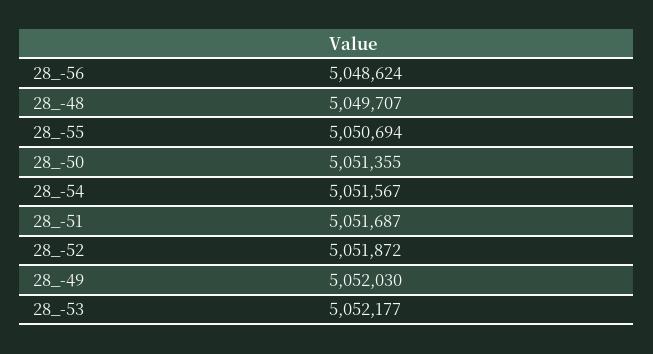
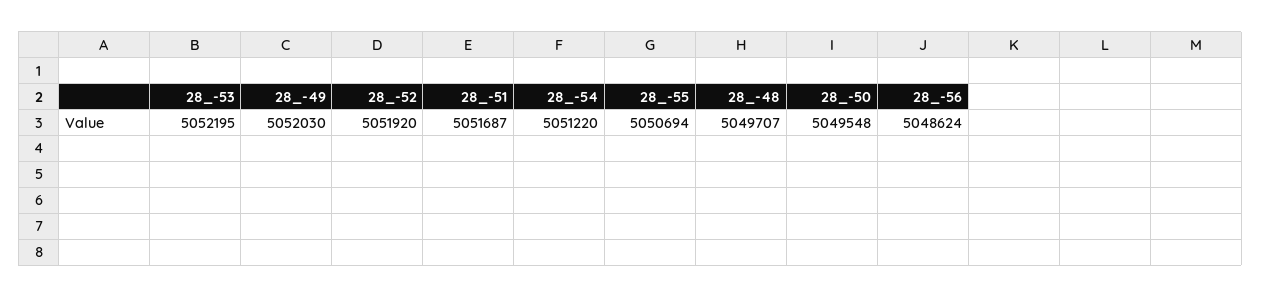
28_-50: 5051355 -> 5049548
28_-54: 5051567 -> 5051220
28_-52: 5051872 -> 5051920
28_-53: 5052177 -> 5052195

